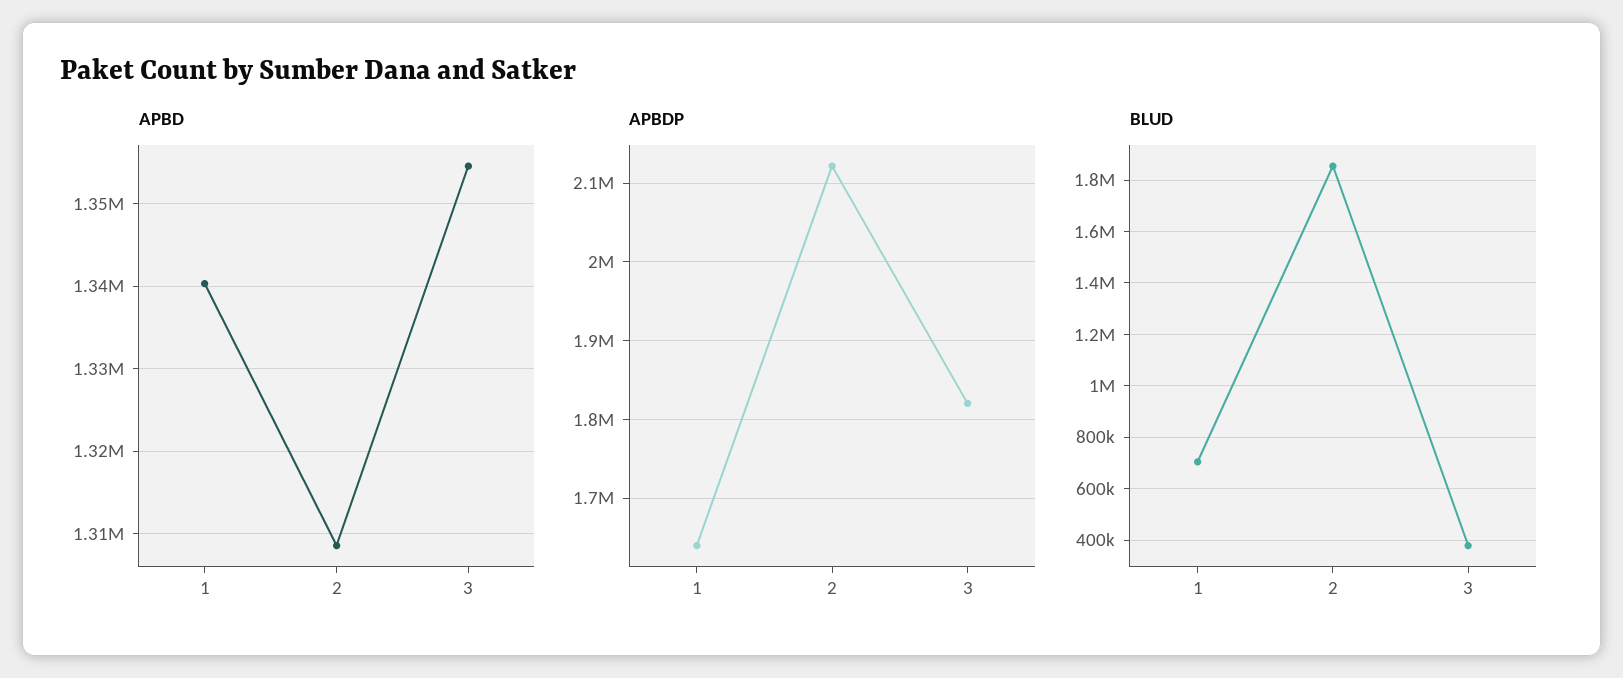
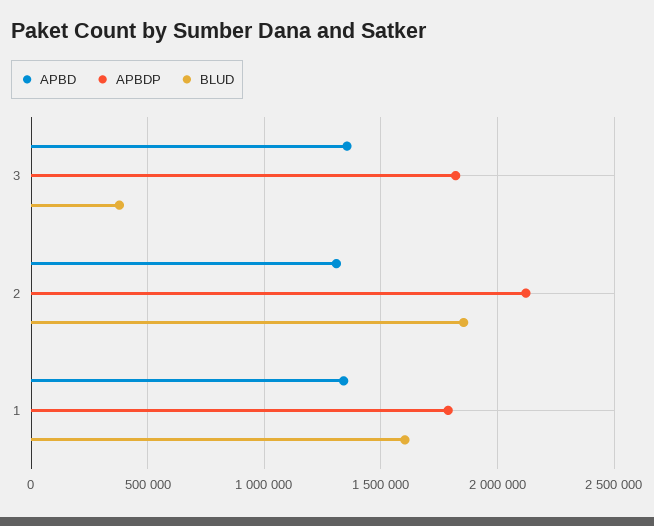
APBDP, 1: 1640000 -> 1800000
BLUD, 1: 700000 -> 1600000

